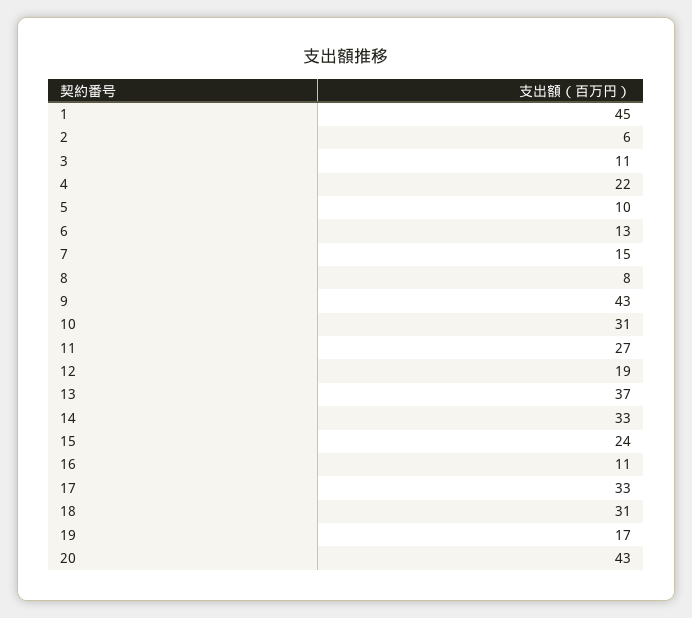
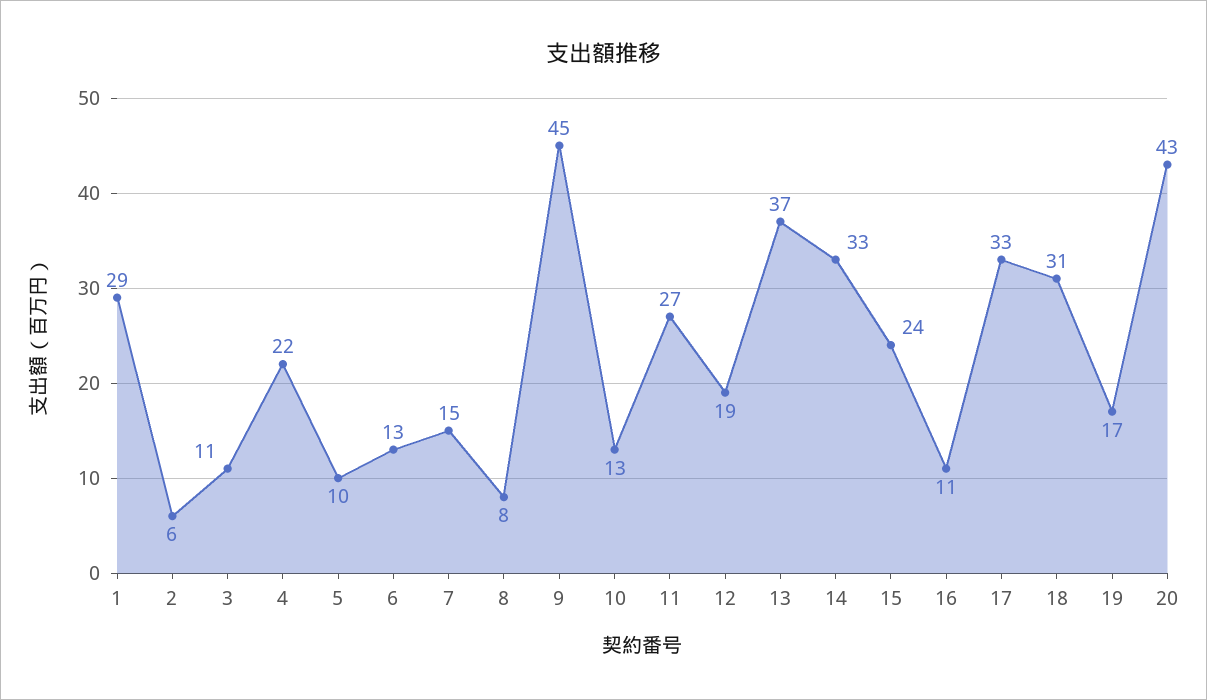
1: 45 -> 29
9: 43 -> 45
10: 31 -> 13

